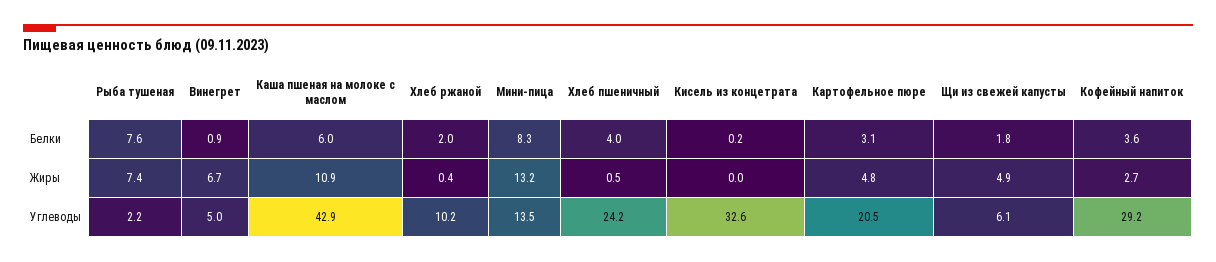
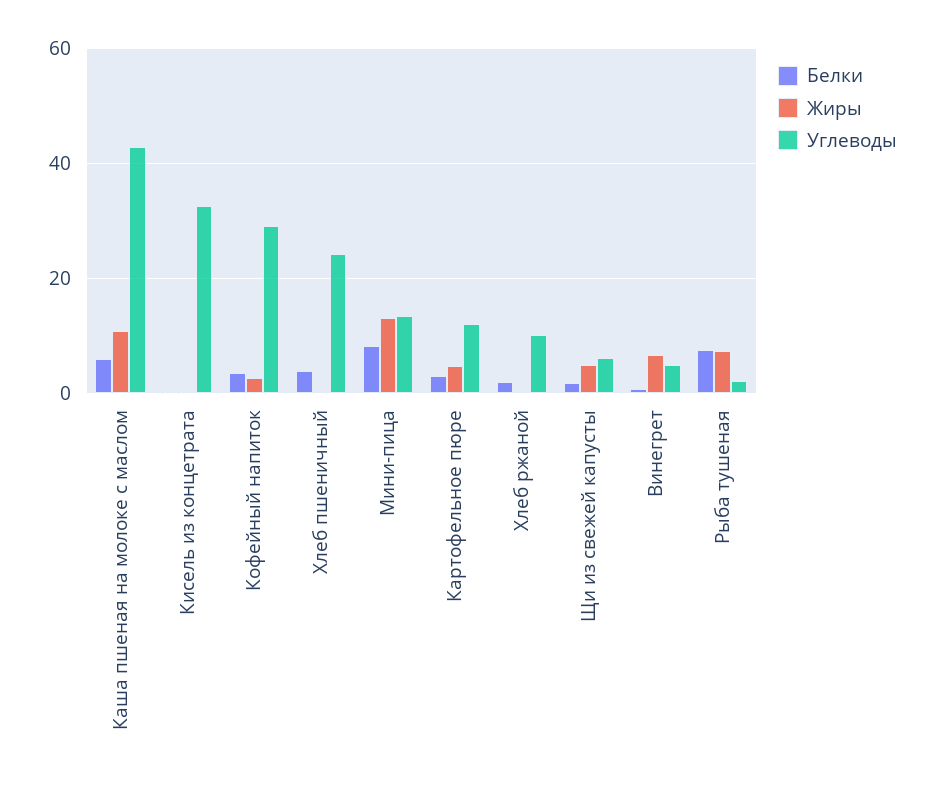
Углеводы, Картофельное пюре: 20.5 -> 12

